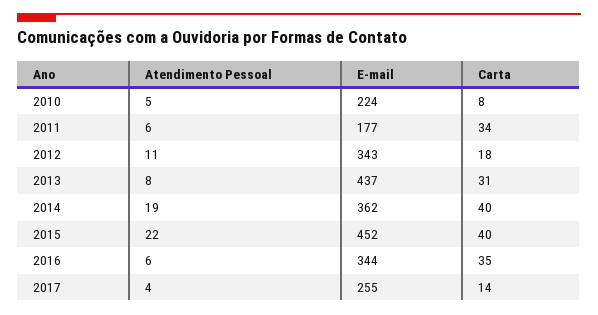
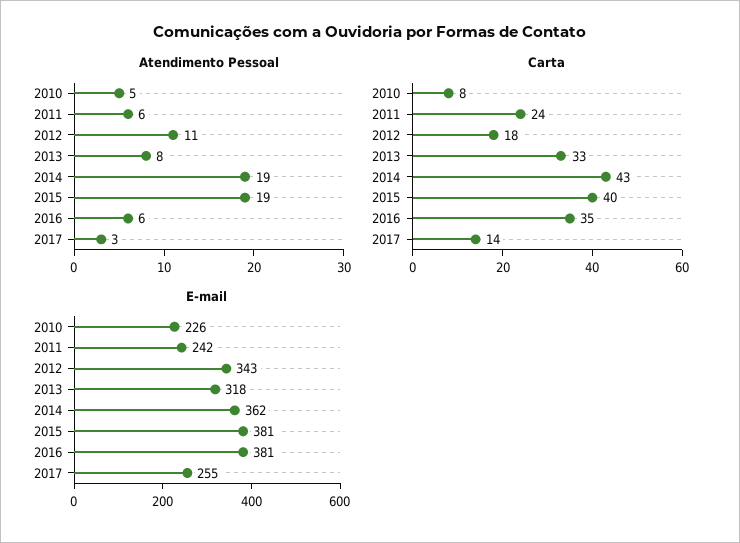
E-mail, 2010: 224 -> 226
E-mail, 2011: 177 -> 242
Carta, 2011: 34 -> 24
E-mail, 2013: 437 -> 318
Carta, 2013: 31 -> 33
Carta, 2014: 40 -> 43
Atendimento Pessoal, 2015: 22 -> 19
E-mail, 2015: 452 -> 381
E-mail, 2016: 344 -> 381
Atendimento Pessoal, 2017: 4 -> 3

